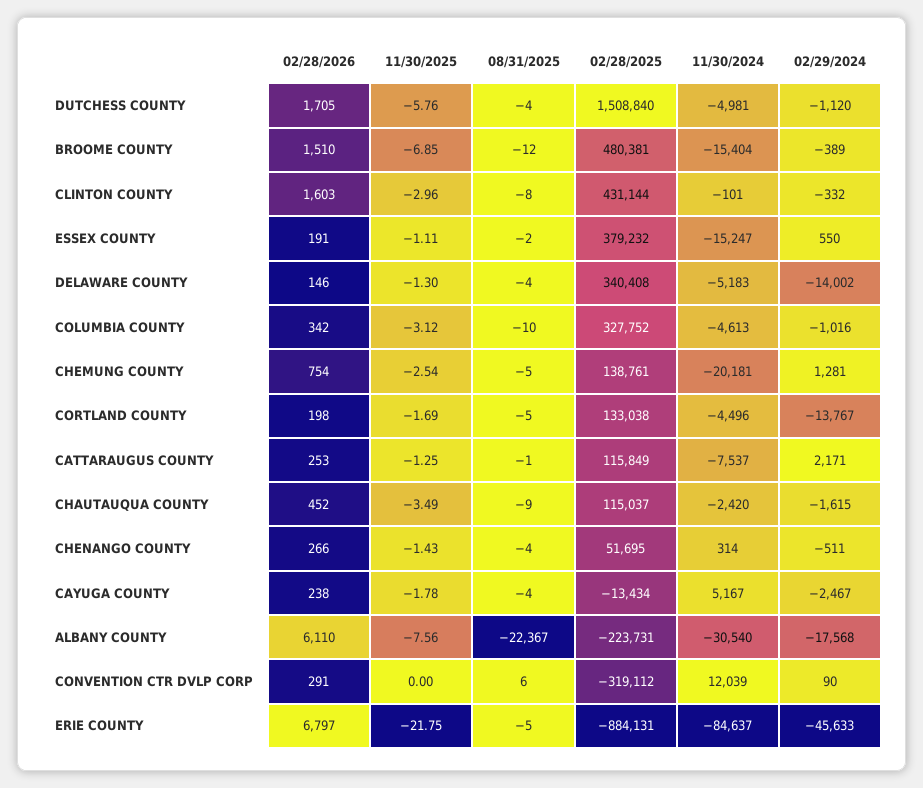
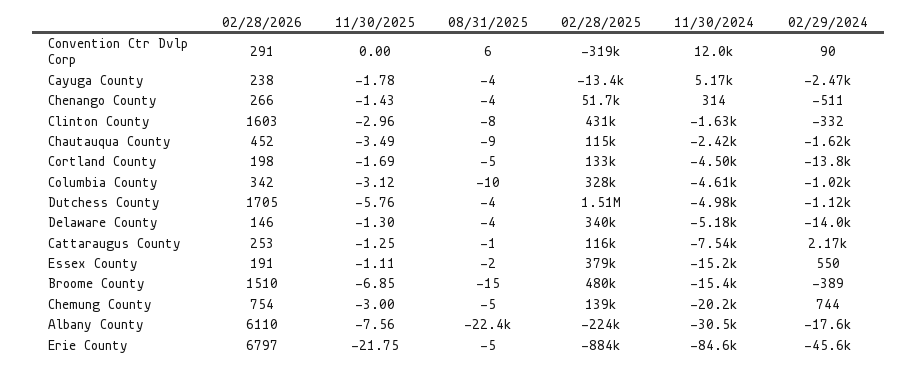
08/31/2025, BROOME COUNTY: -12 -> -15
11/30/2024, CLINTON COUNTY: -101 -> -1630
11/30/2025, CHEMUNG COUNTY: -2.54 -> -3
02/29/2024, CHEMUNG COUNTY: 1281 -> 744

